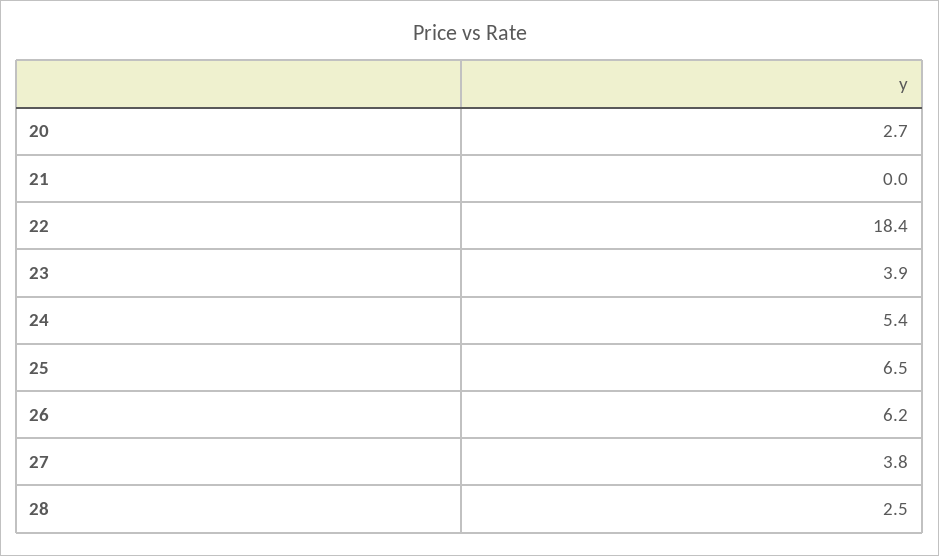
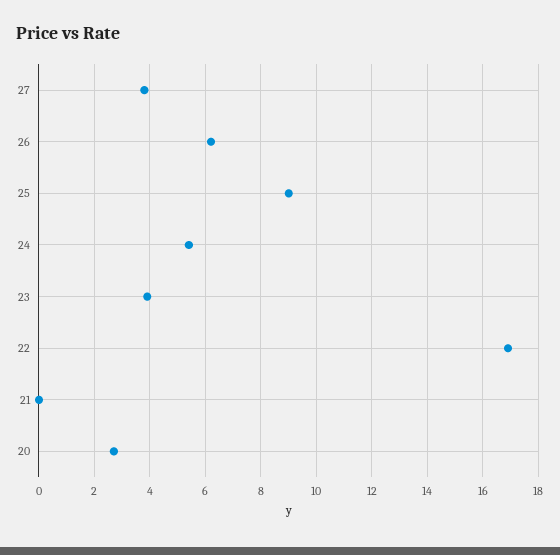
22: 18.4 -> 17
25: 6.5 -> 9
28: 2.5 -> none

